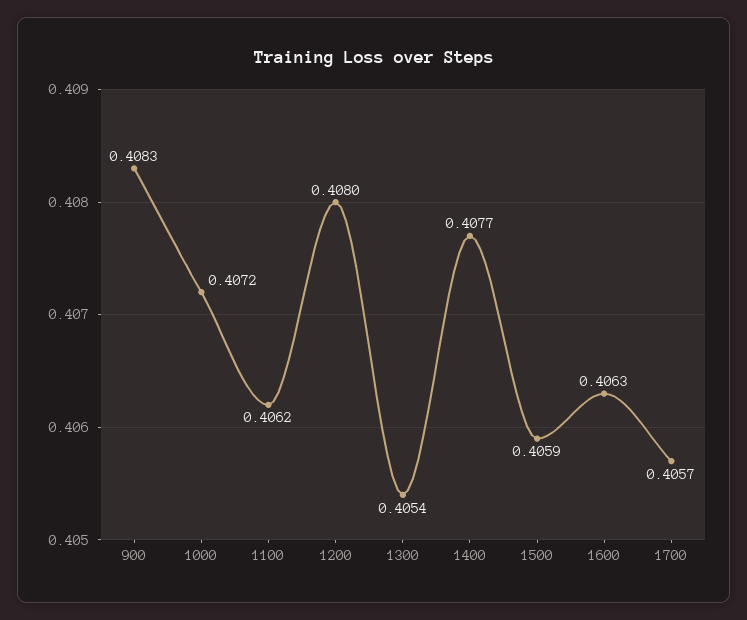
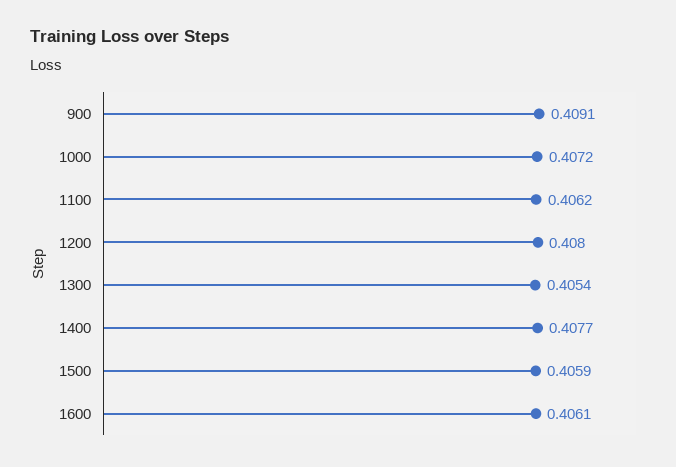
900: 0.4083 -> 0.4091
1600: 0.4063 -> 0.4061
1700: 0.4057 -> none

